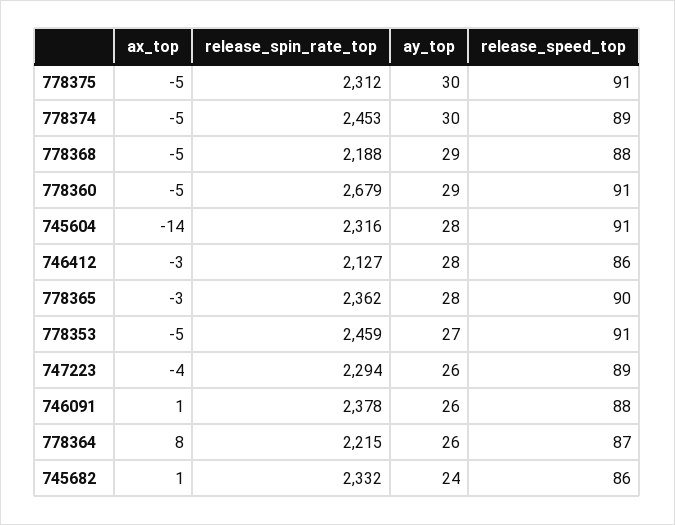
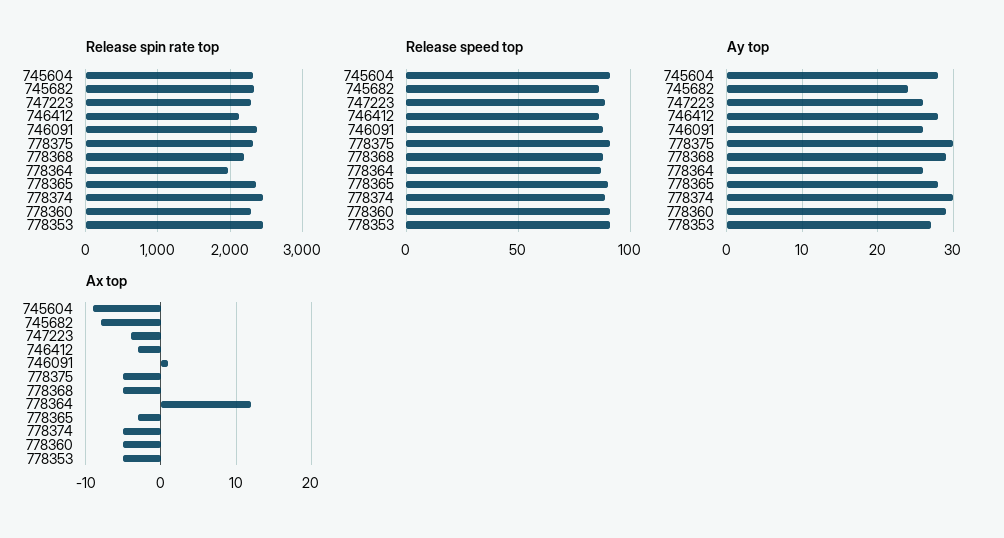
release_spin_rate_top, 778360: 2679 -> 2300
ax_top, 745604: -14 -> -9
ax_top, 778364: 8 -> 12
release_spin_rate_top, 778364: 2215 -> 2000
ax_top, 745682: 1 -> -8

